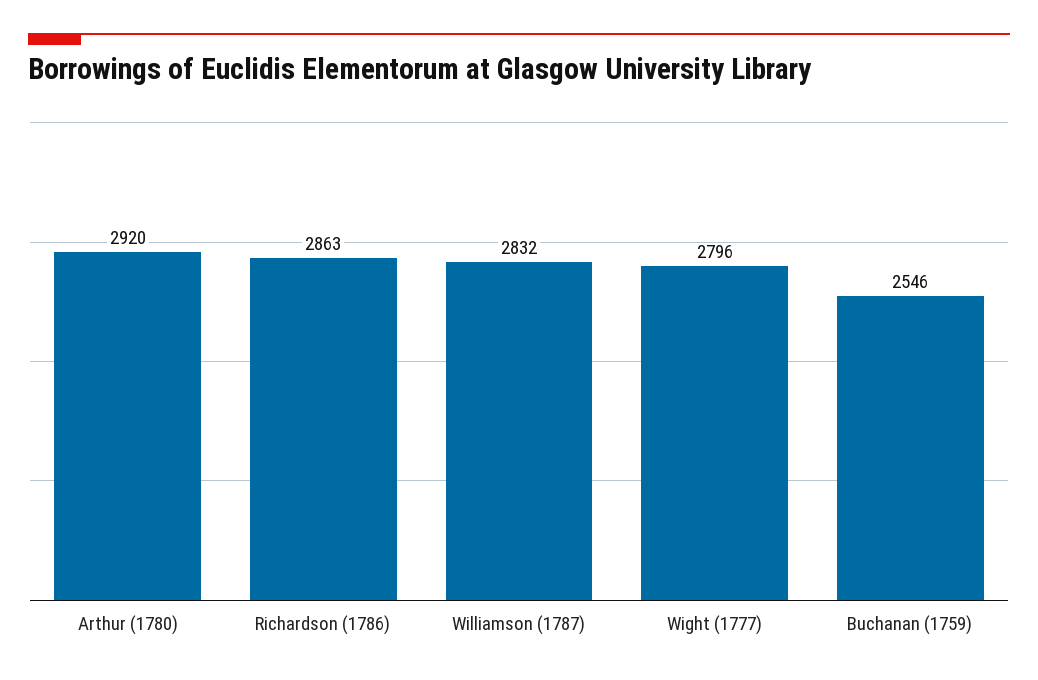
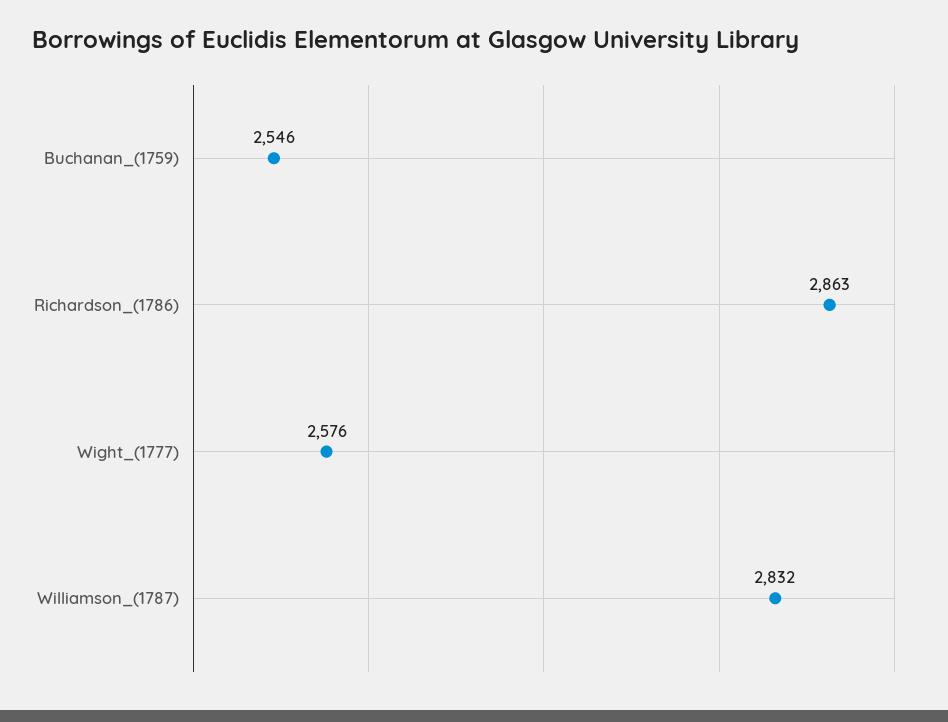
Arthur (1780): 2920 -> none
Wight (1777): 2796 -> 2576

